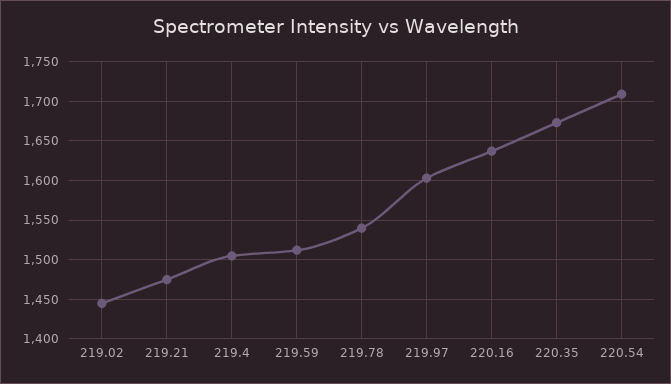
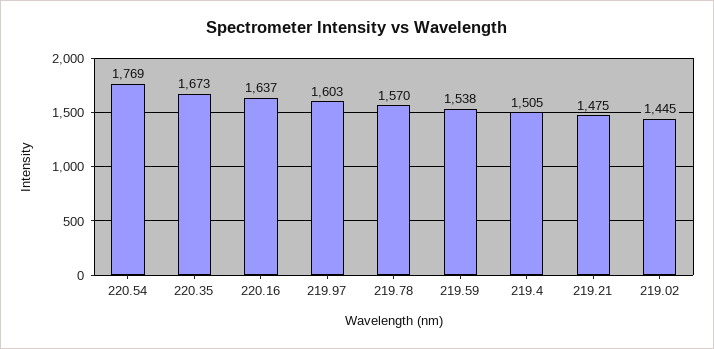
219.59: 1510 -> 1538
219.78: 1540 -> 1570
220.54: 1710 -> 1769

